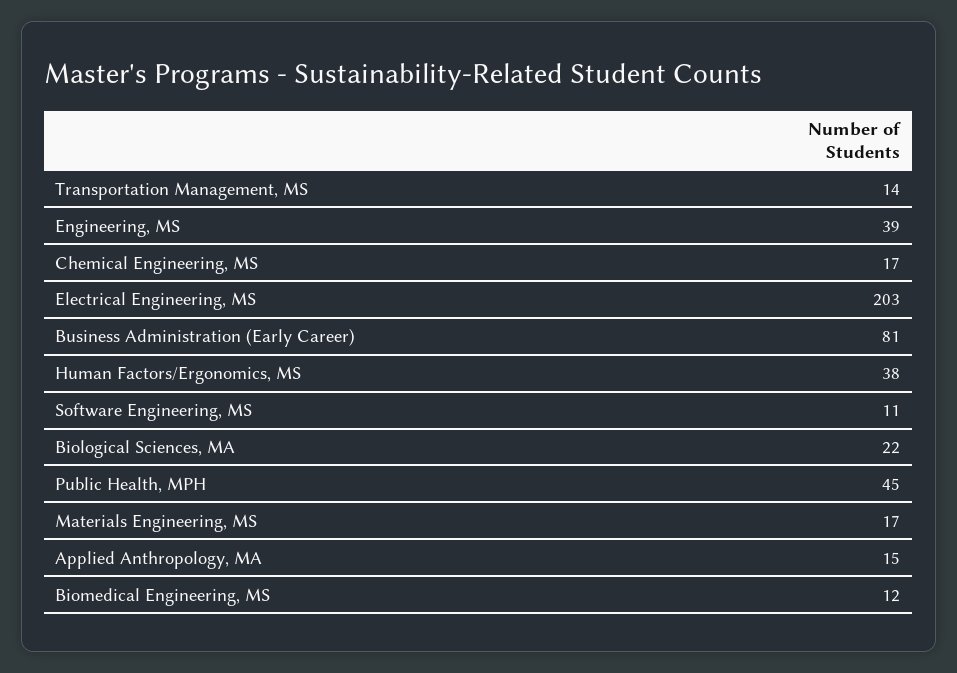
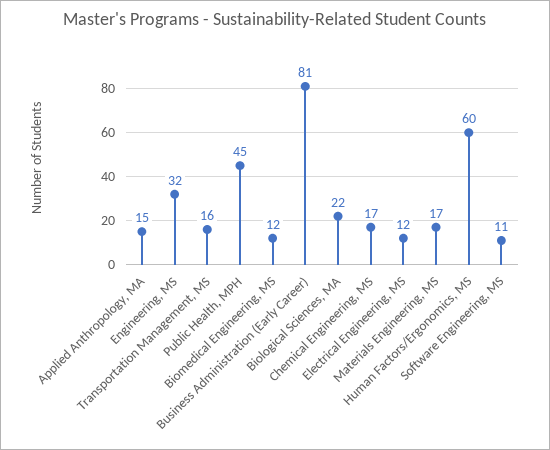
Transportation Management, MS: 14 -> 16
Engineering, MS: 39 -> 32
Electrical Engineering, MS: 203 -> 12
Human Factors/Ergonomics, MS: 38 -> 60

